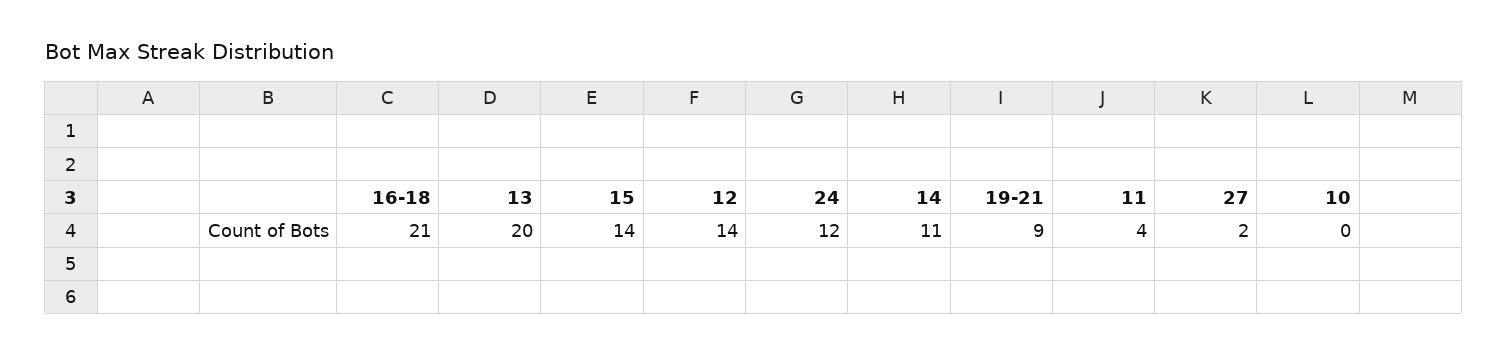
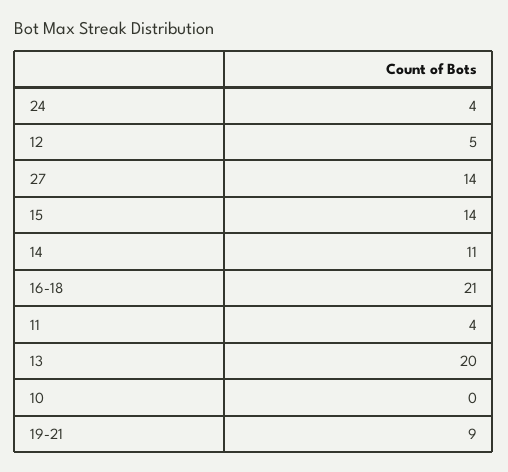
12: 14 -> 5
24: 12 -> 4
27: 2 -> 14

